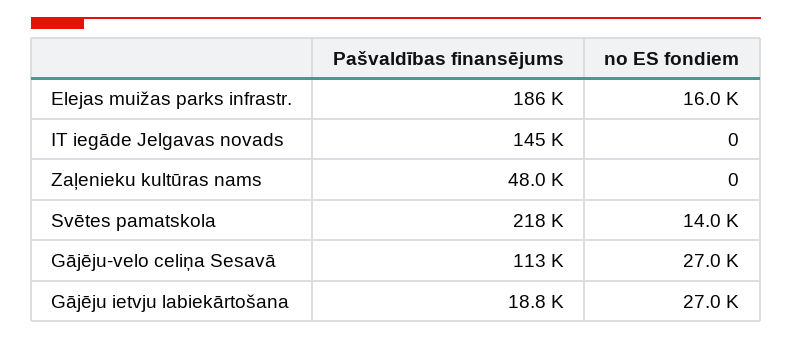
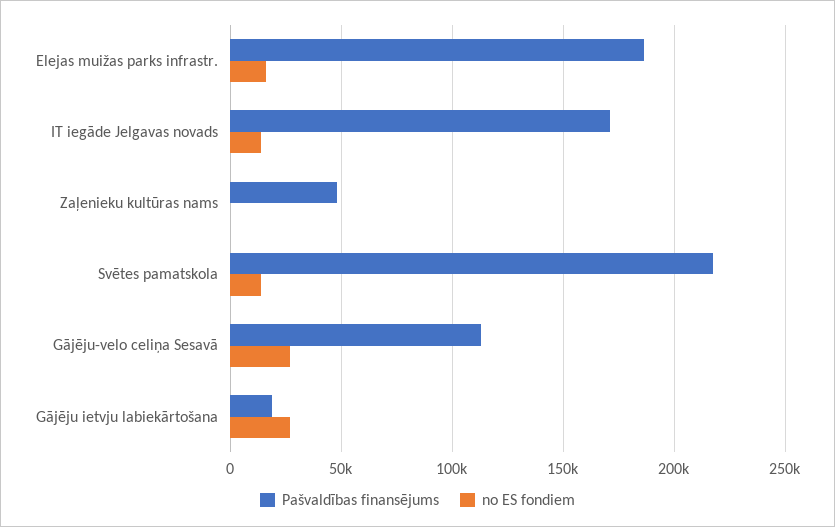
Pašvaldības finansējums, IT iegāde Jelgavas novads: 145000 -> 170000
no ES fondiem, IT iegāde Jelgavas novads: 0 -> 15000

